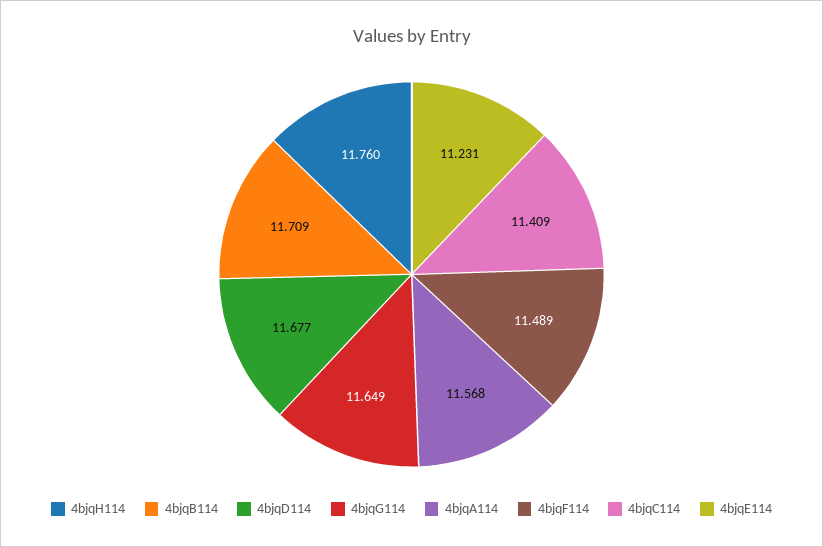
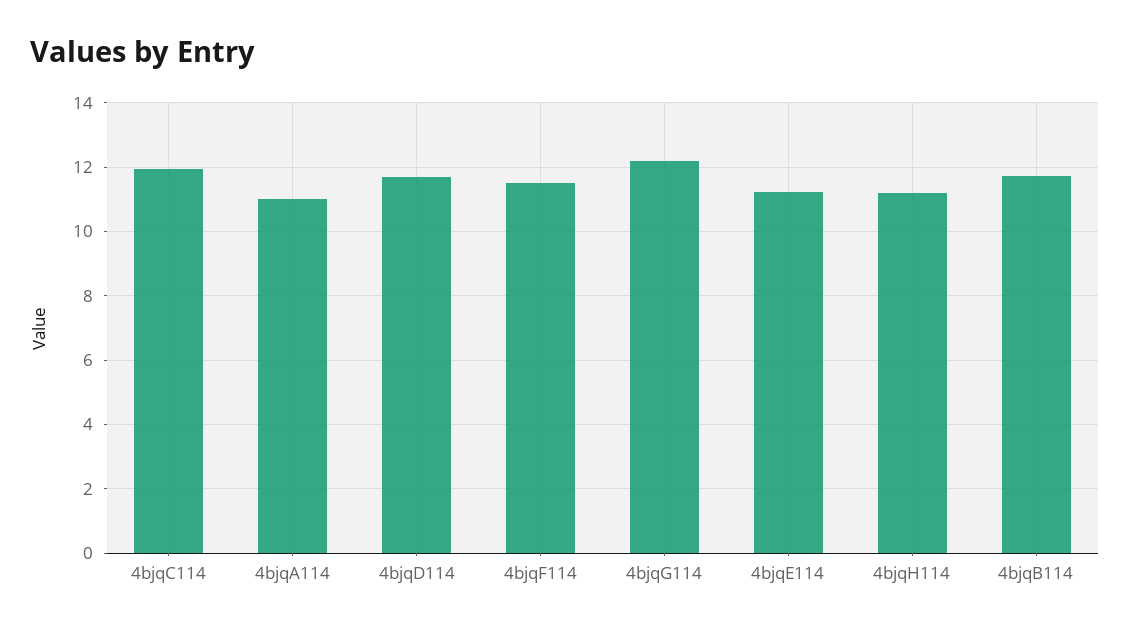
4bjqH114: 11.76 -> 11.2
4bjqG114: 11.649 -> 12.2
4bjqA114: 11.568 -> 11
4bjqC114: 11.409 -> 12

